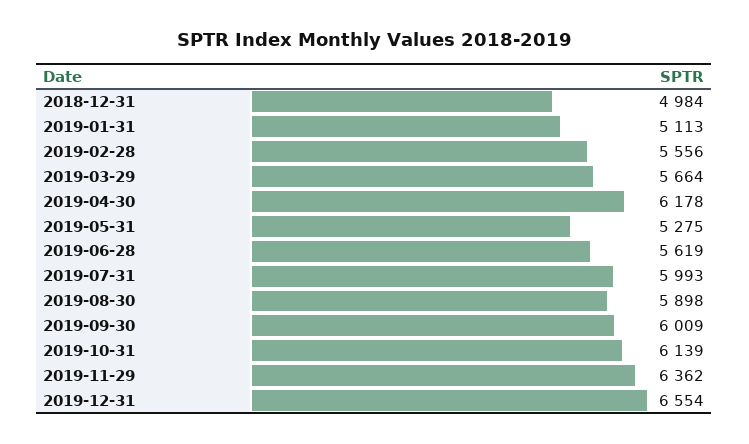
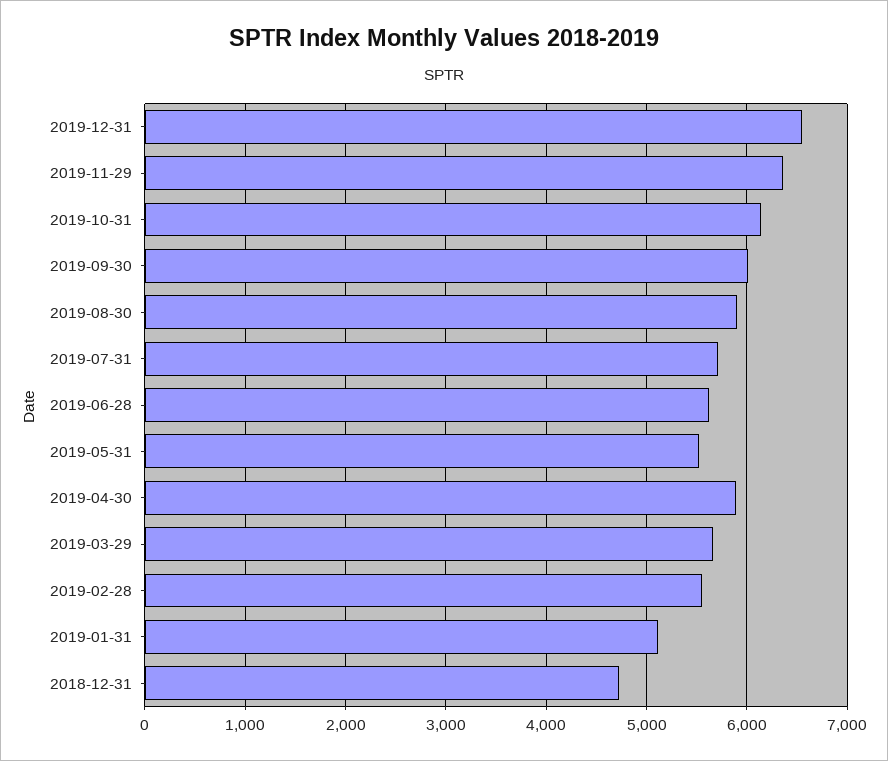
2018-12-31: 4984 -> 4700
2019-04-30: 6178 -> 5900
2019-05-31: 5275 -> 5500
2019-07-31: 5993 -> 5700

